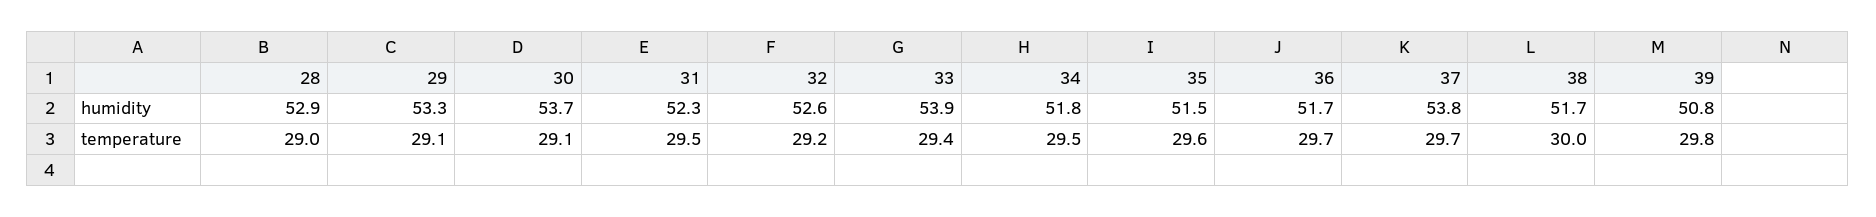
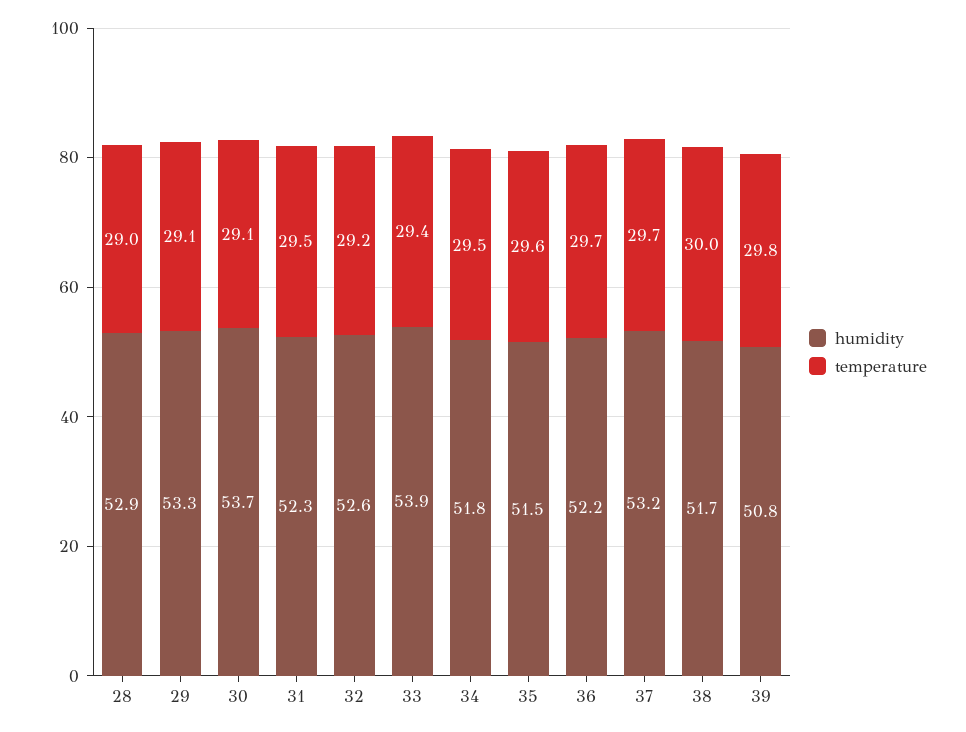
humidity, 36: 51.7 -> 52.2
humidity, 37: 53.8 -> 53.2

